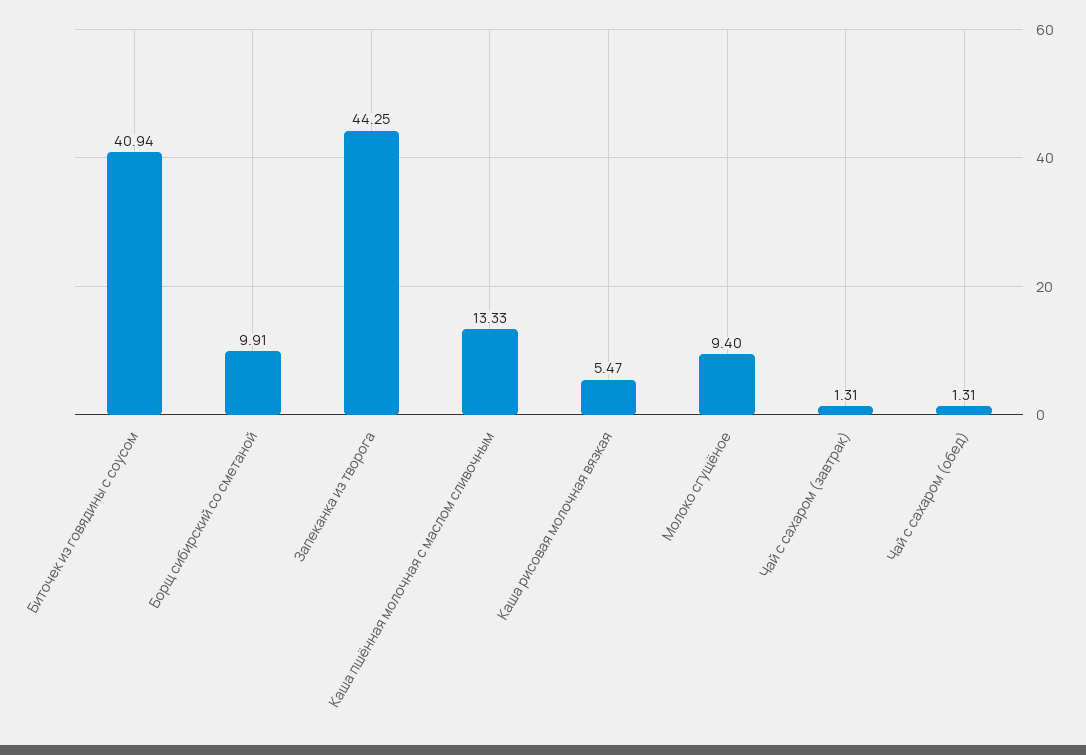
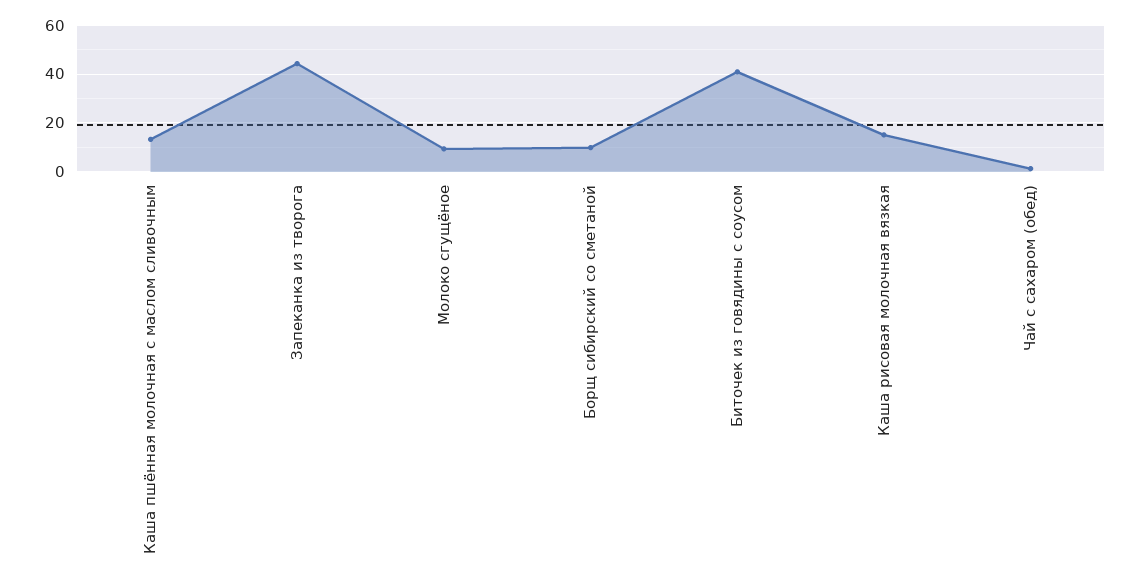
Каша рисовая молочная вязкая: 5.47 -> 15
Чай с сахаром (завтрак): 1.31 -> none

